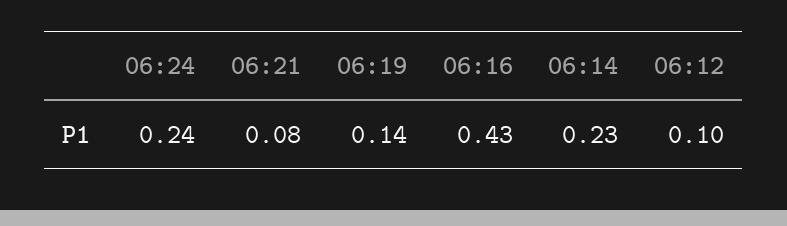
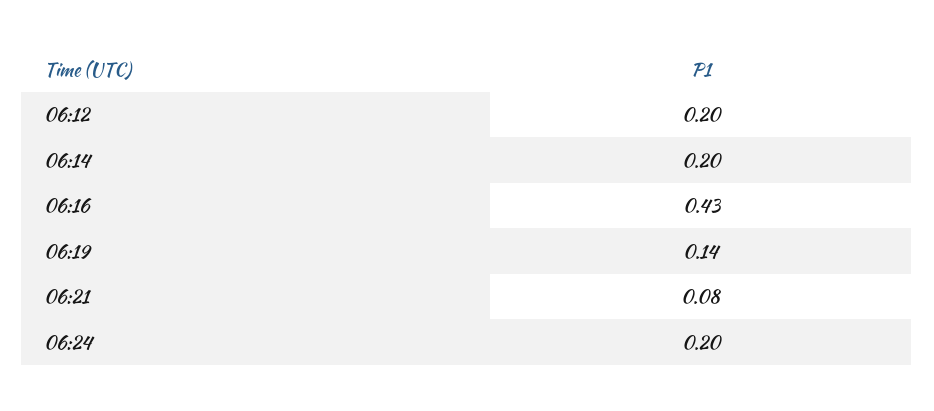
06:24: 0.24 -> 0.2
06:14: 0.23 -> 0.2
06:12: 0.1 -> 0.2

